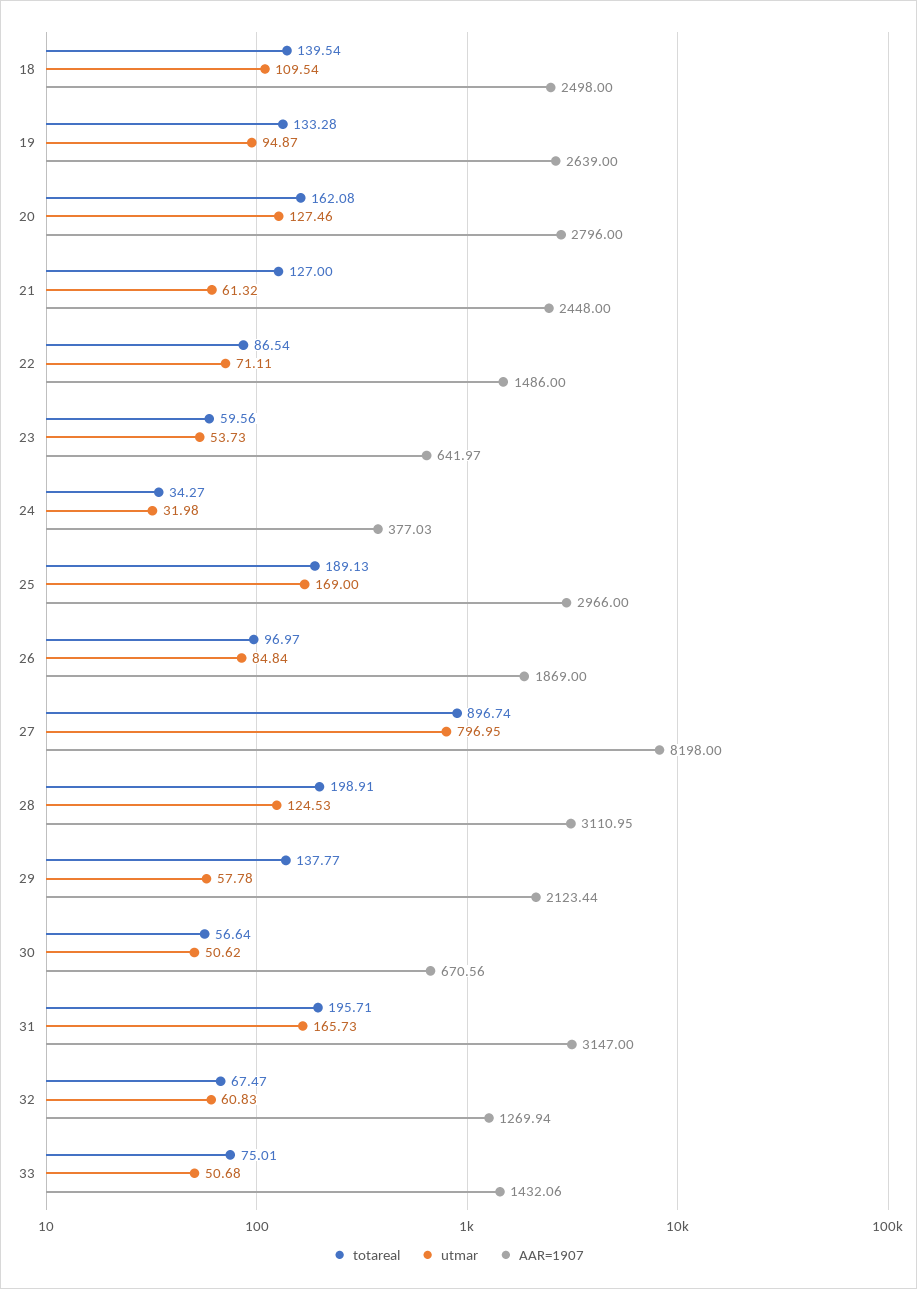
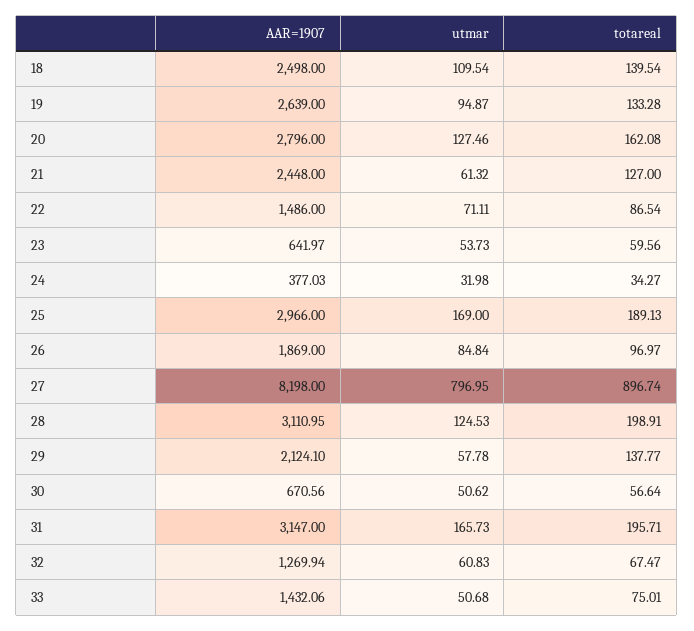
AAR=1907, 29: 2123.44 -> 2124.1

